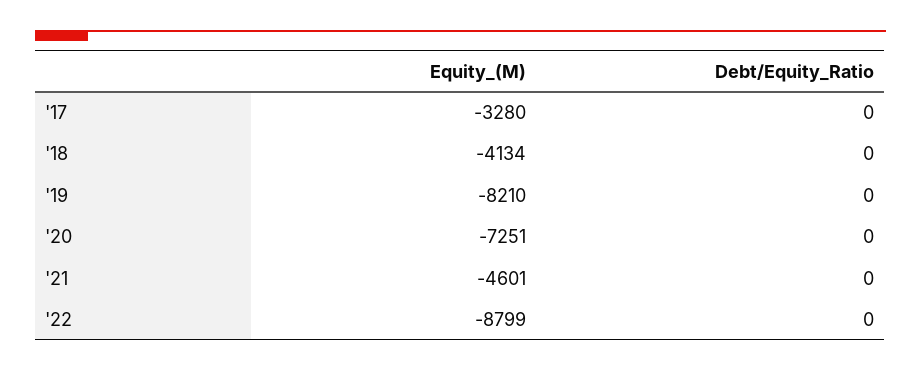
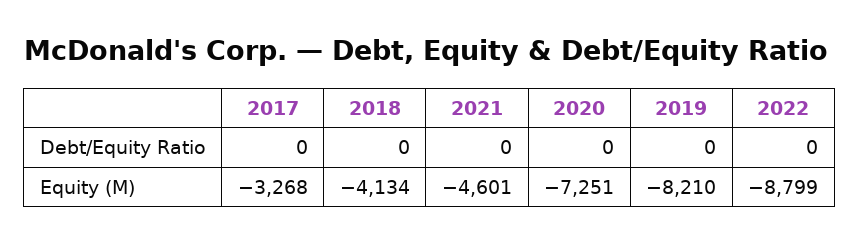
Equity_(M), '17: -3280 -> -3268

